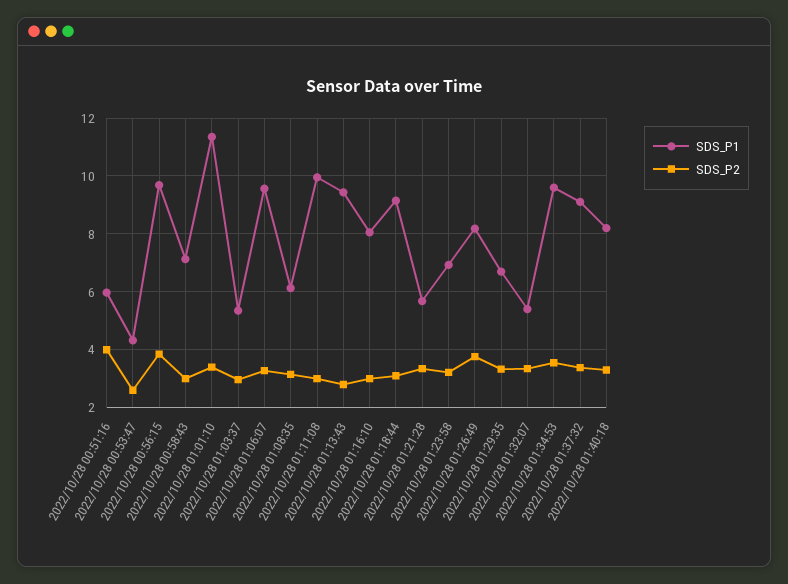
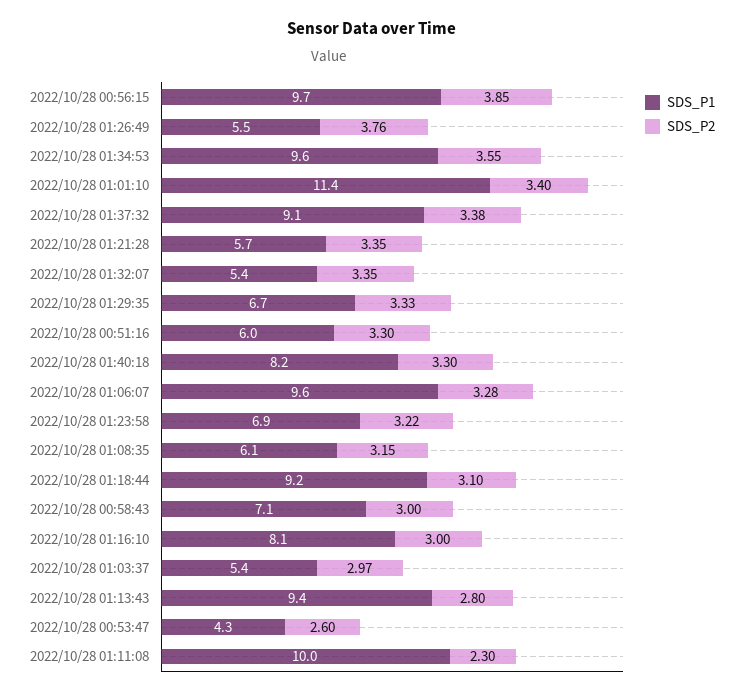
SDS_P2, 2022/10/28 00:51:16: 4 -> 3.3
SDS_P2, 2022/10/28 01:11:08: 3 -> 2.3
SDS_P1, 2022/10/28 01:26:49: 8.25 -> 5.5

